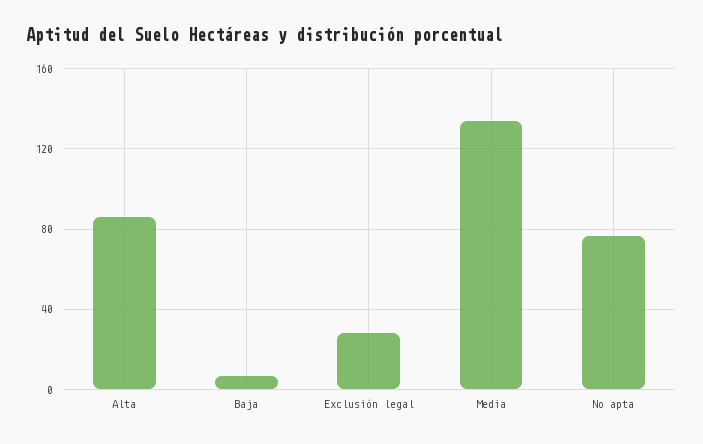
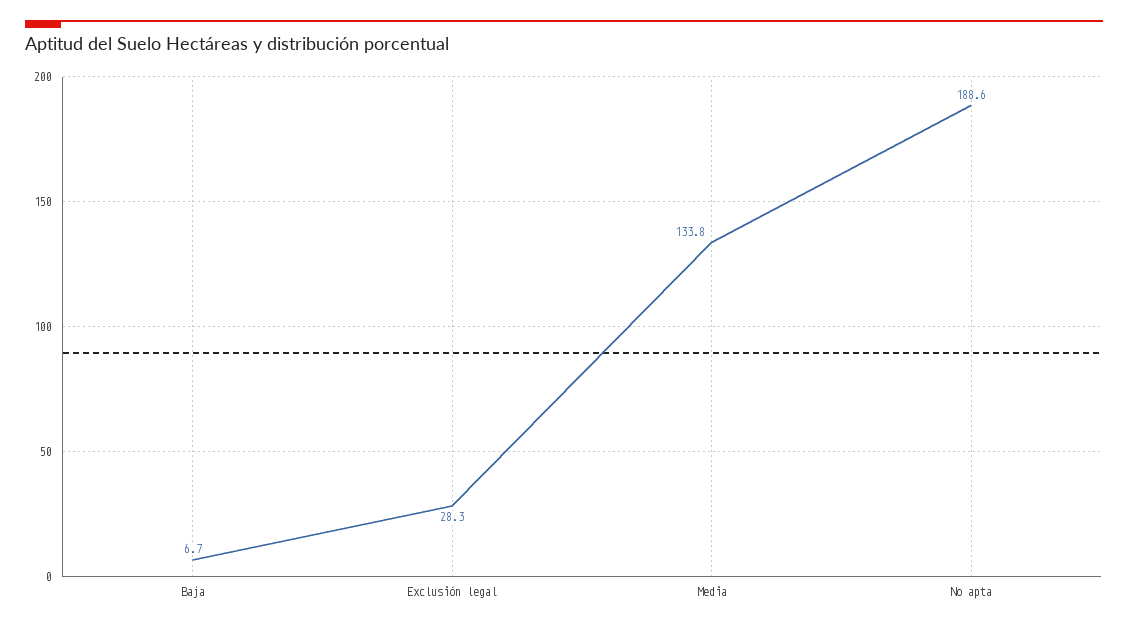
Alta: 85 -> none
No apta: 75 -> 188.6

